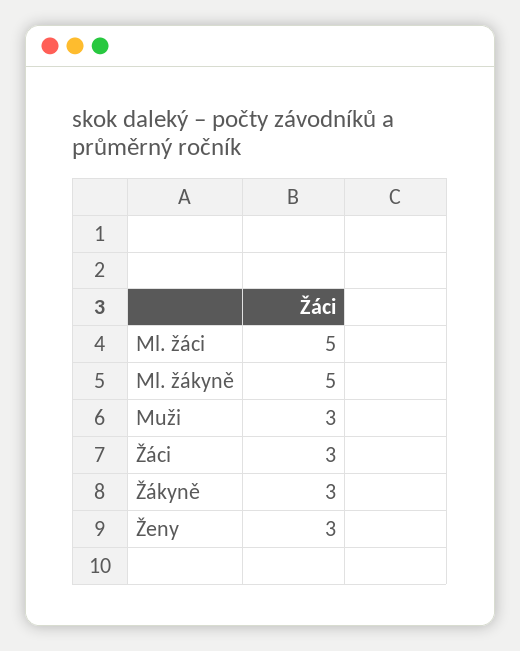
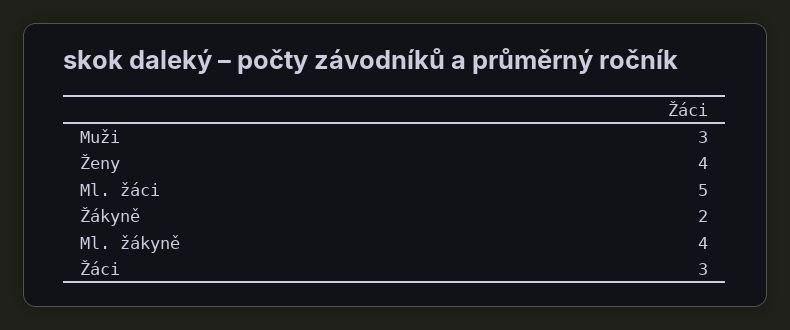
Ml. žákyně: 5 -> 4
Žákyně: 3 -> 2
Ženy: 3 -> 4

